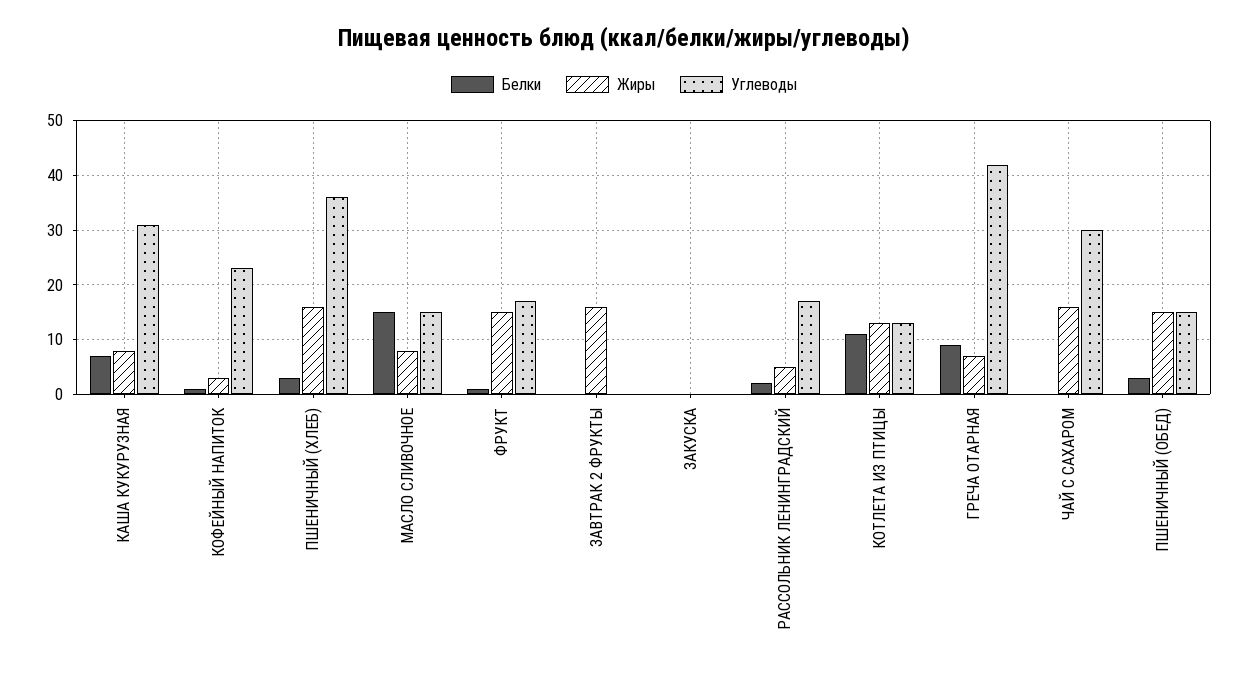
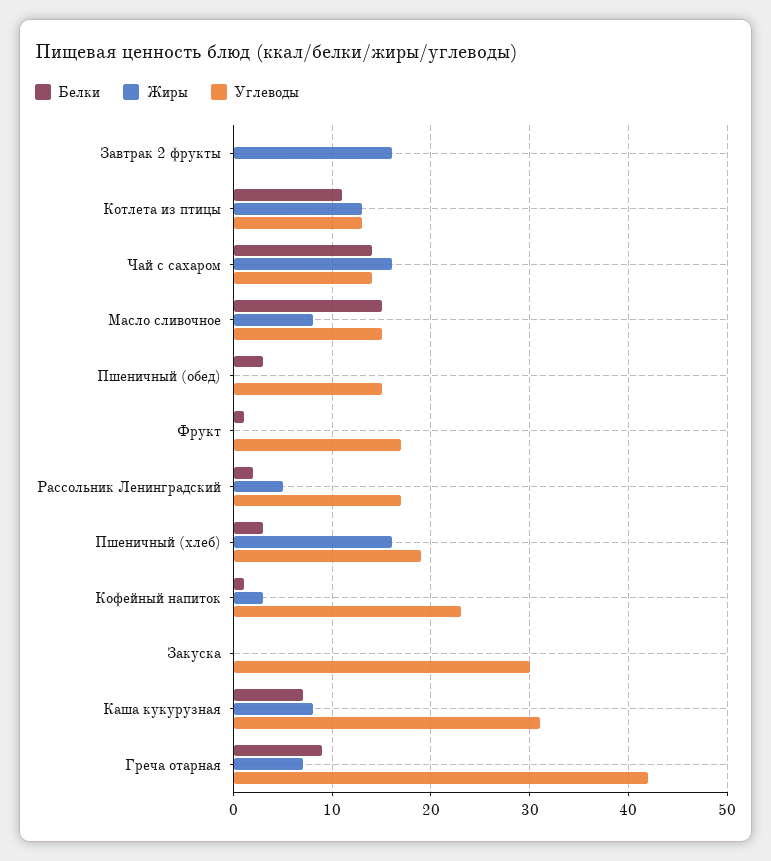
Углеводы, ПШЕНИЧНЫЙ (ХЛЕБ): 35 -> 19
Жиры, ФРУКТ: 15 -> 0
Углеводы, ЗАКУСКА: 0 -> 30
Белки, ЧАЙ С САХАРОМ: 0 -> 14
Углеводы, ЧАЙ С САХАРОМ: 30 -> 14
Жиры, ПШЕНИЧНЫЙ (ОБЕД): 15 -> 0

